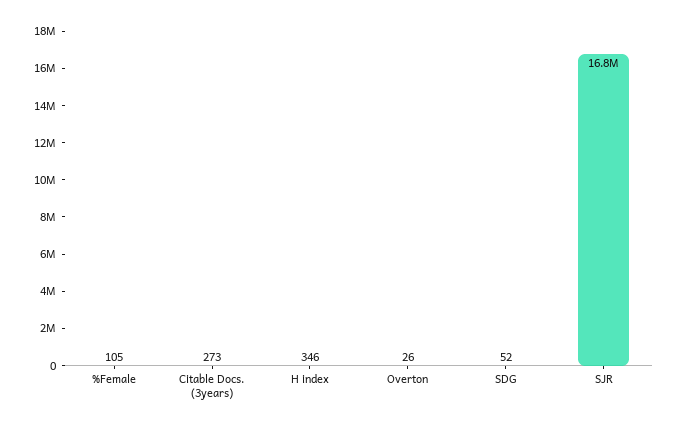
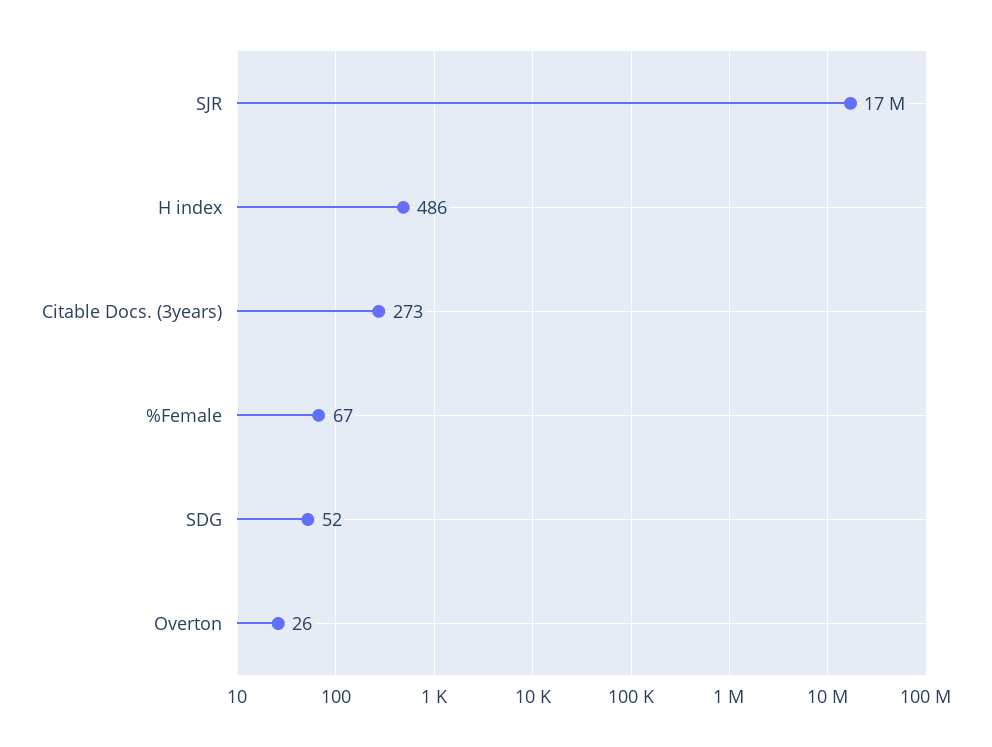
%Female: 105 -> 67
H index: 346 -> 486

